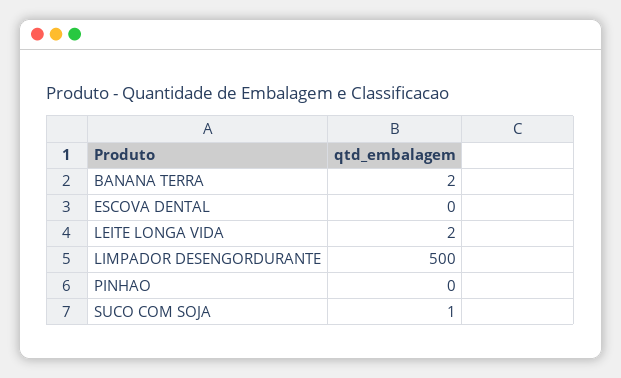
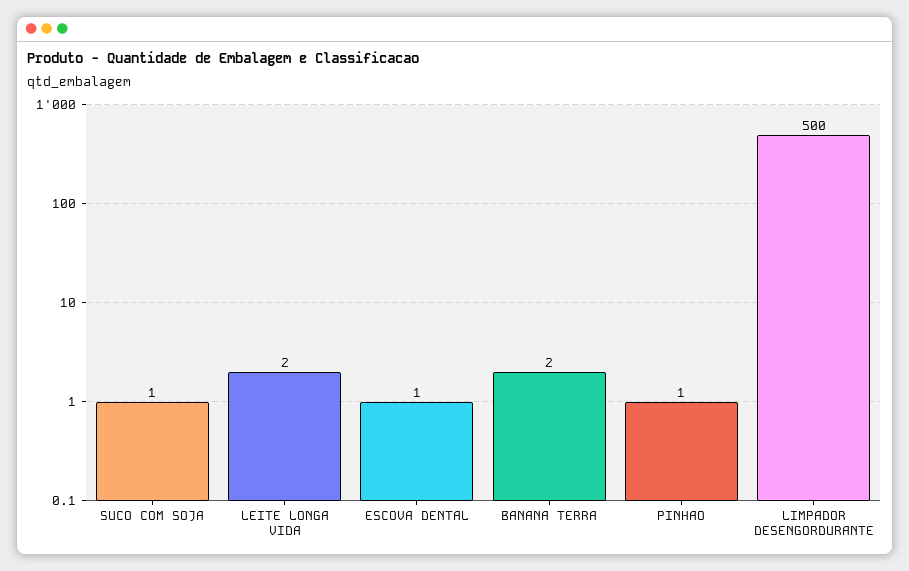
ESCOVA DENTAL: 0 -> 1
PINHAO: 0 -> 1

